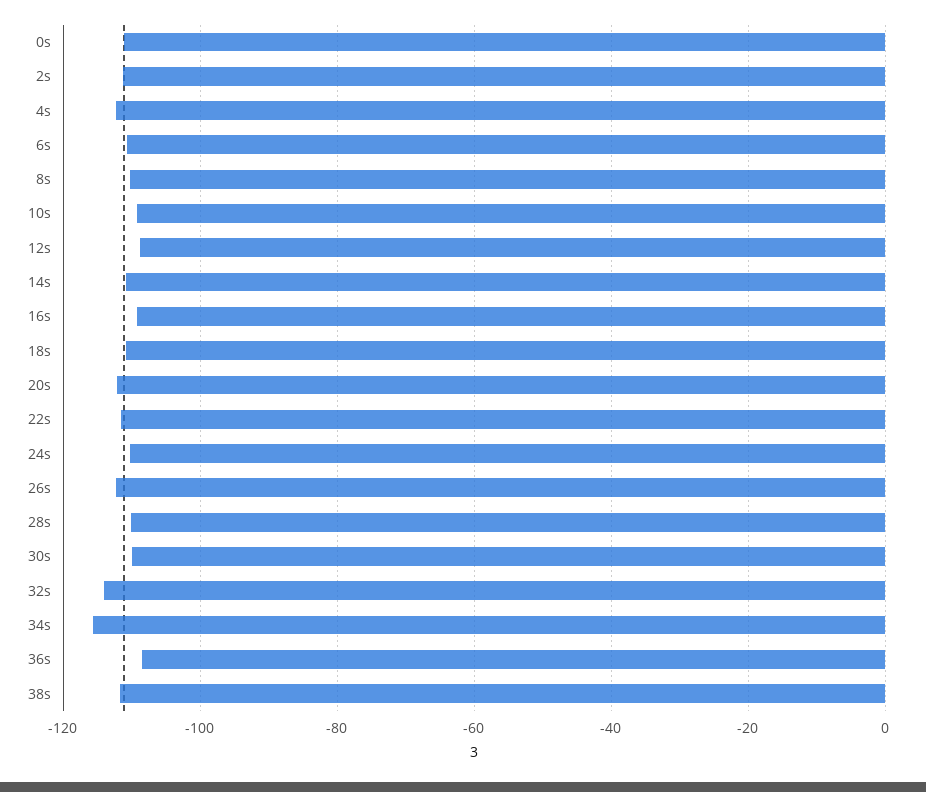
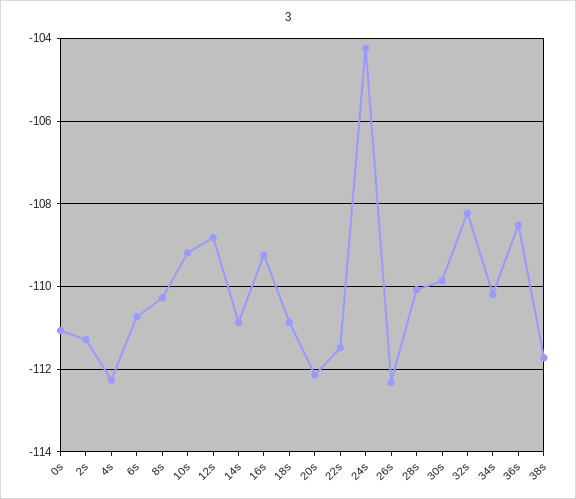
24s: -110 -> -104.2
32s: -114 -> -108.2
34s: -116 -> -110.2

